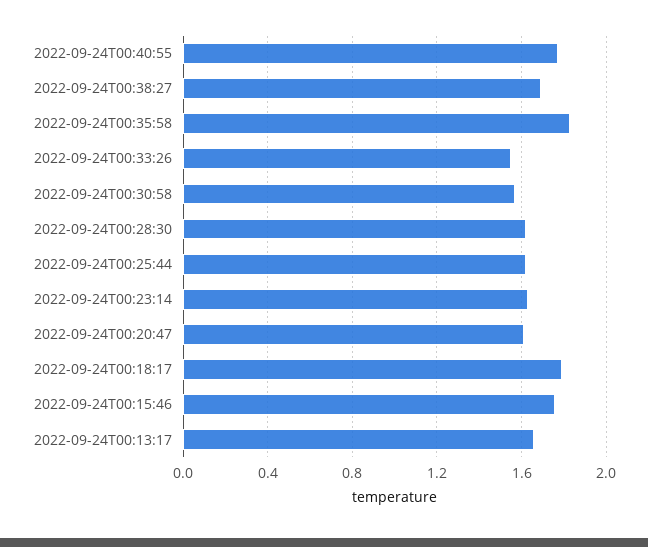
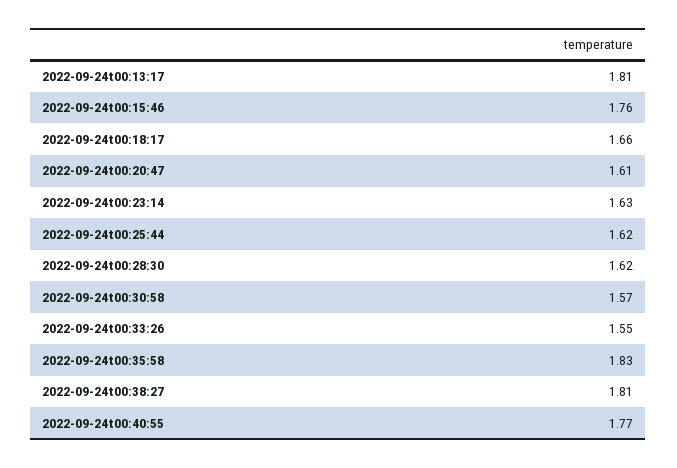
2022-09-24T00:38:27: 1.7 -> 1.81
2022-09-24T00:18:17: 1.8 -> 1.66
2022-09-24T00:13:17: 1.65 -> 1.81

